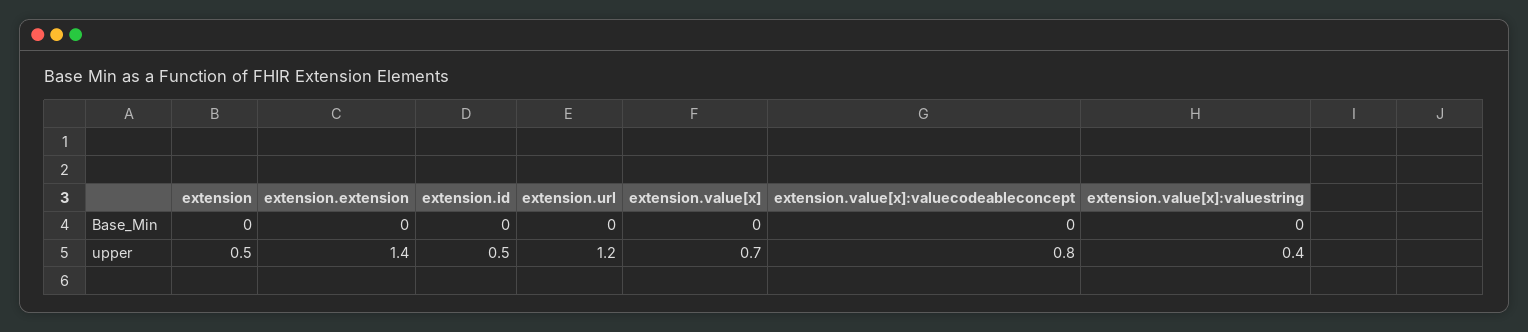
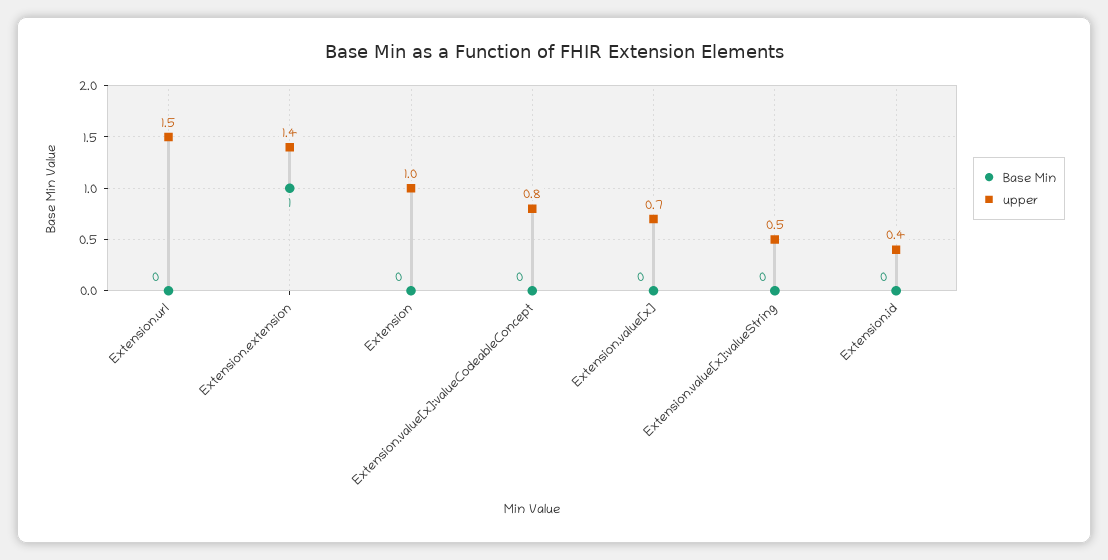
Base_Min, extension.extension: 0 -> 1
upper, extension: 0.5 -> 1
upper, extension.id: 0.5 -> 0.4
upper, extension.url: 1.2 -> 1.5
upper, extension.value[x]:valuestring: 0.4 -> 0.5

